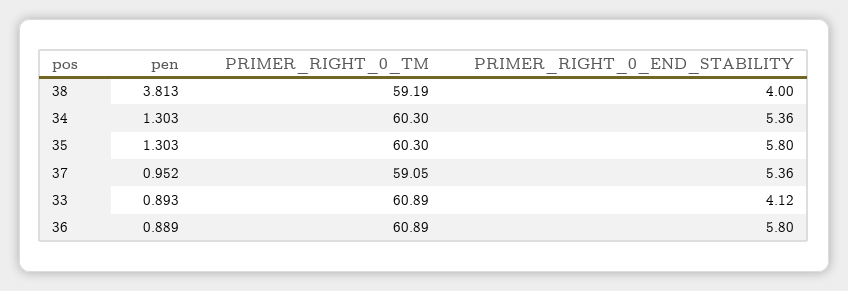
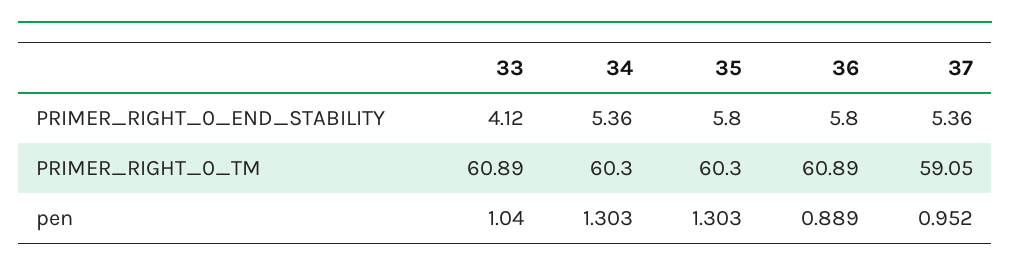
pen, 38: 3.813 -> none
PRIMER_RIGHT_0_TM, 38: 59.19 -> none
PRIMER_RIGHT_0_END_STABILITY, 38: 4 -> none
pen, 33: 0.893 -> 1.04

